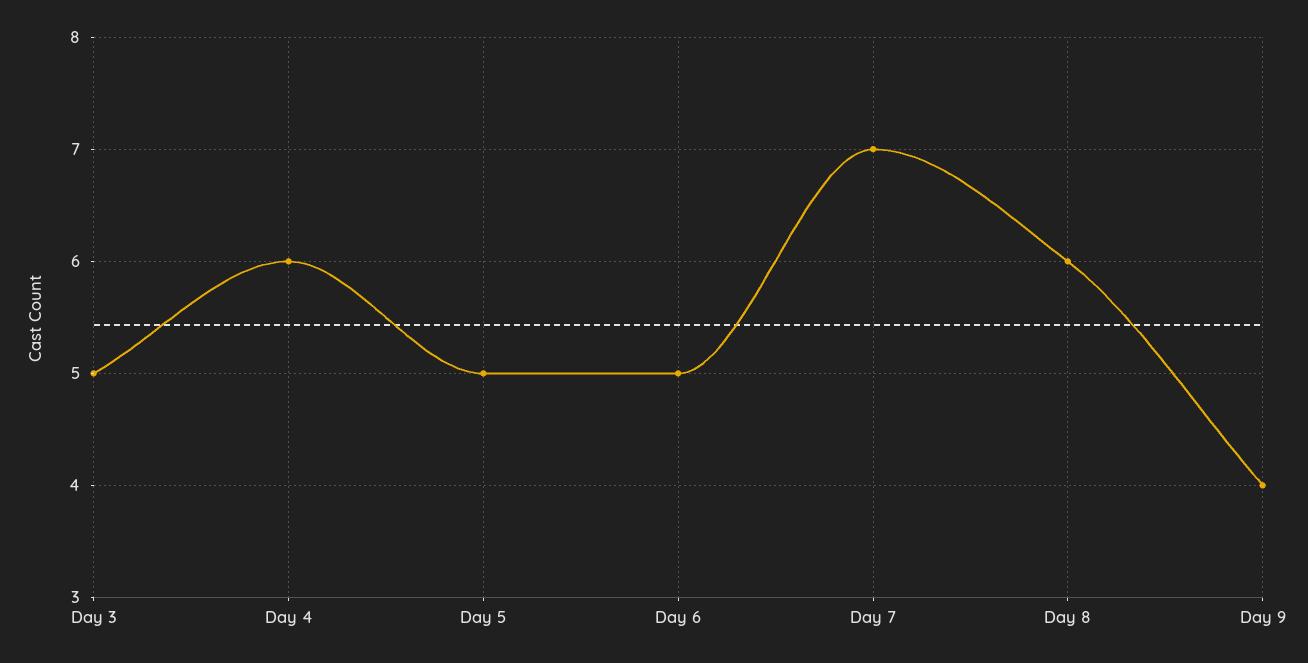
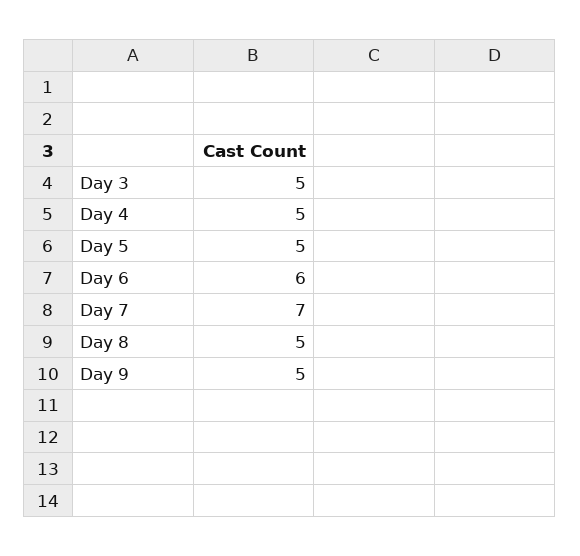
Day 4: 6 -> 5
Day 6: 5 -> 6
Day 8: 6 -> 5
Day 9: 4 -> 5

